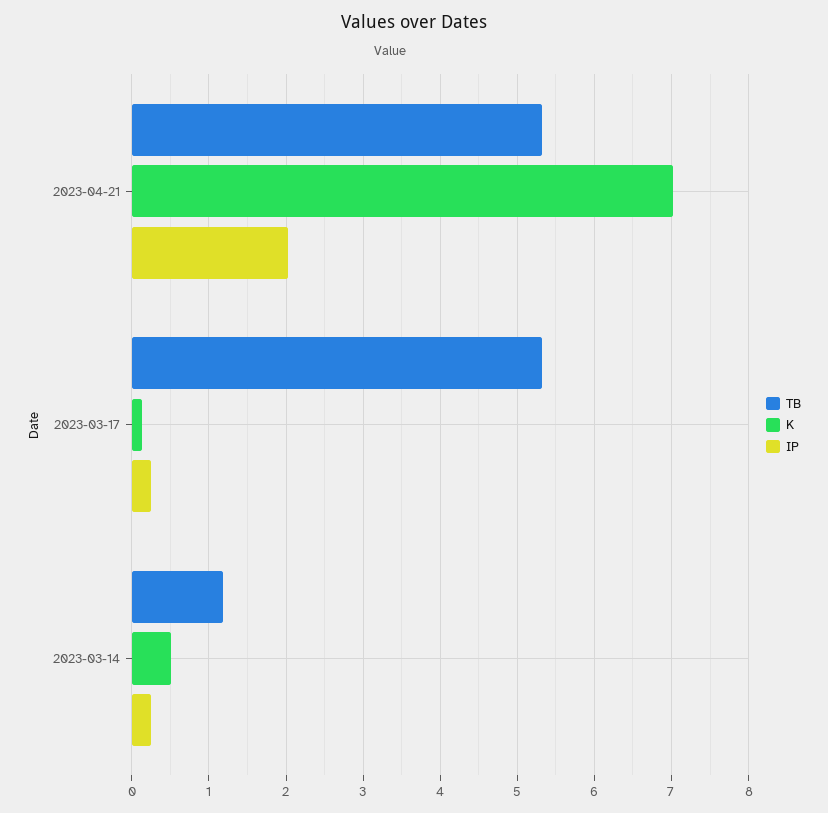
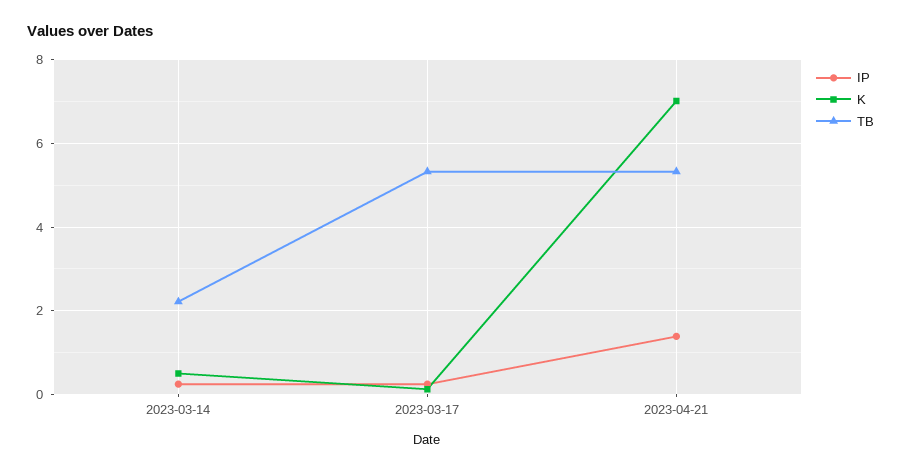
IP, 2023-04-21: 2 -> 1.4
TB, 2023-03-14: 1.2 -> 2.2

